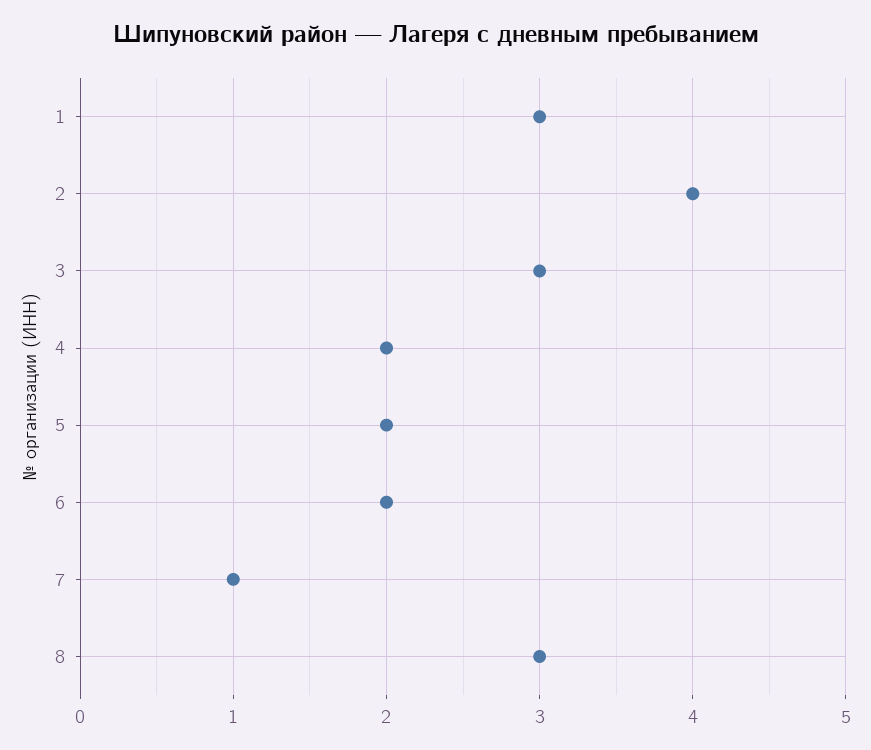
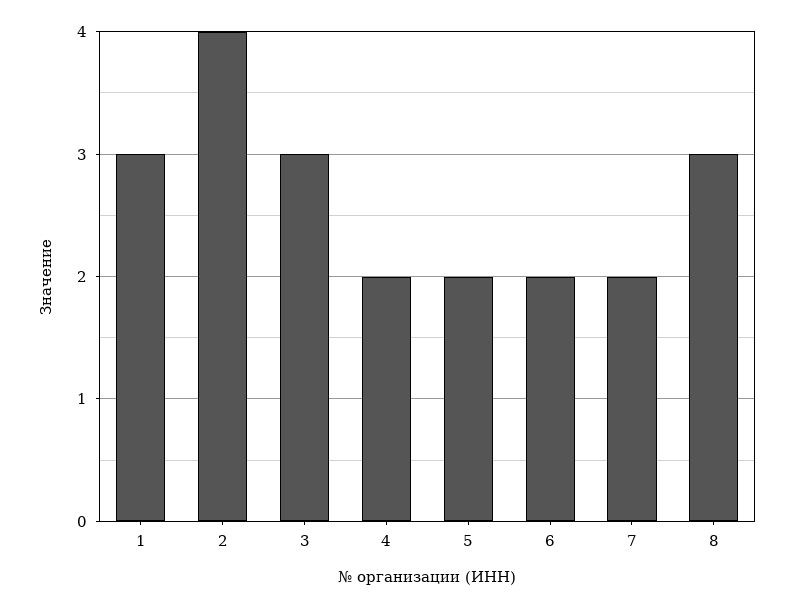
7: 1 -> 2

